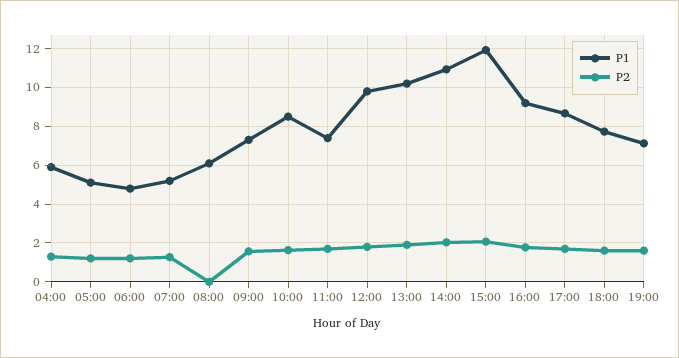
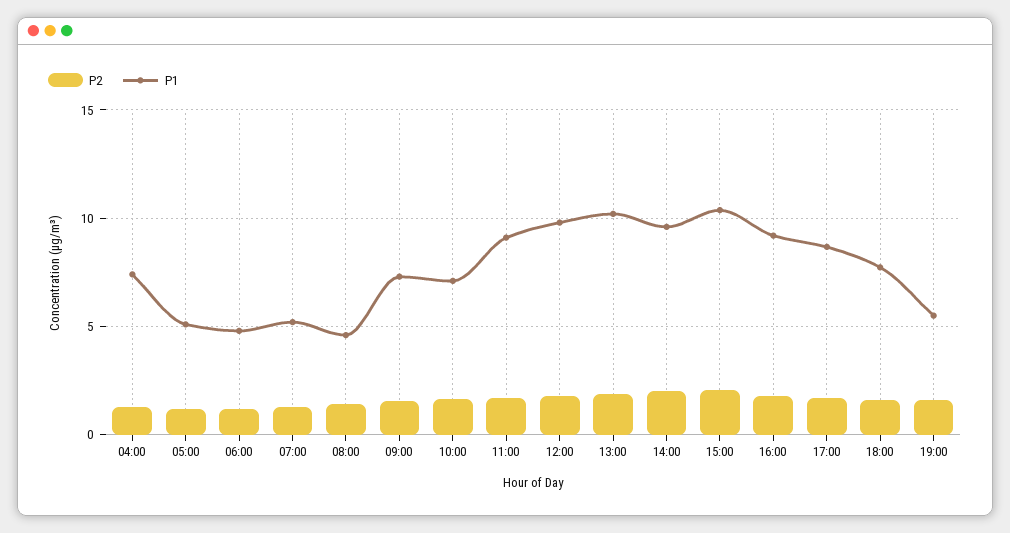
P1, 04:00: 6 -> 7.5
P1, 08:00: 6 -> 4.5
P2, 08:00: 0 -> 1.5
P1, 10:00: 8.5 -> 7
P1, 11:00: 7.5 -> 9
P1, 14:00: 11 -> 9.5
P1, 15:00: 12 -> 10.5
P1, 19:00: 7 -> 5.5

